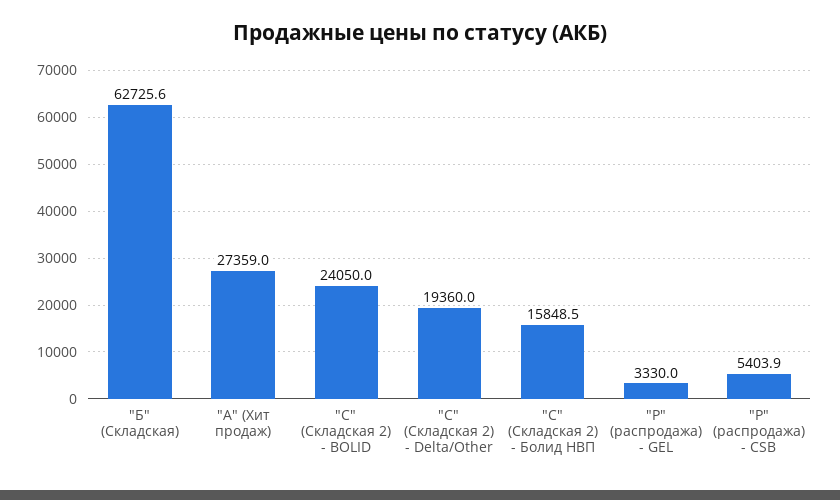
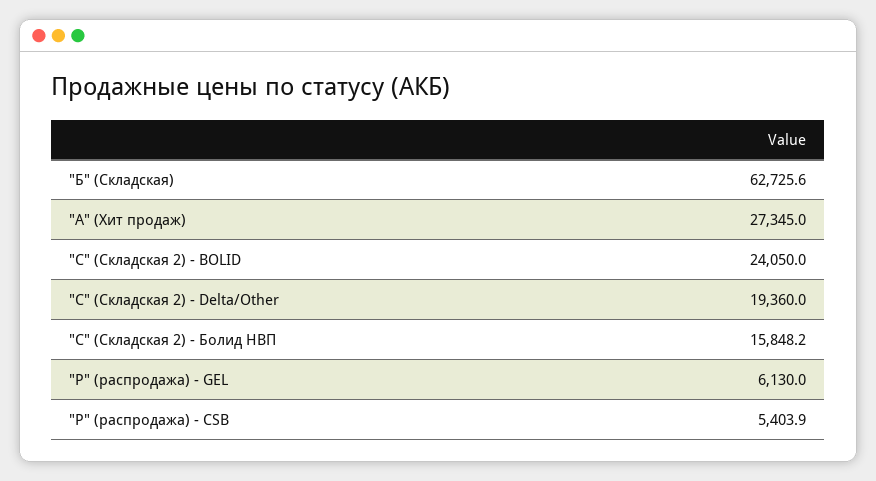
"А" (Хит продаж): 27359 -> 27345
"С" (Складская 2) - Болид НВП: 15848.5 -> 15848.2
"Р" (распродажа) - GEL: 3330 -> 6130

